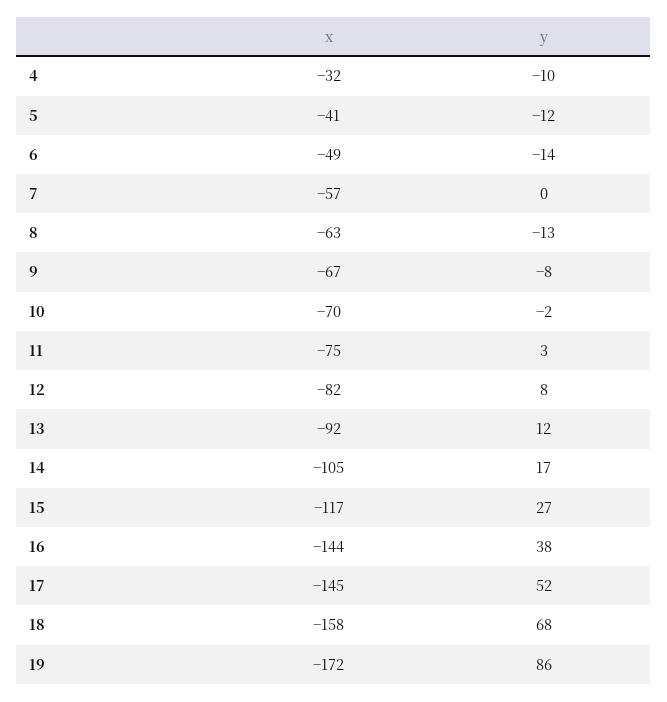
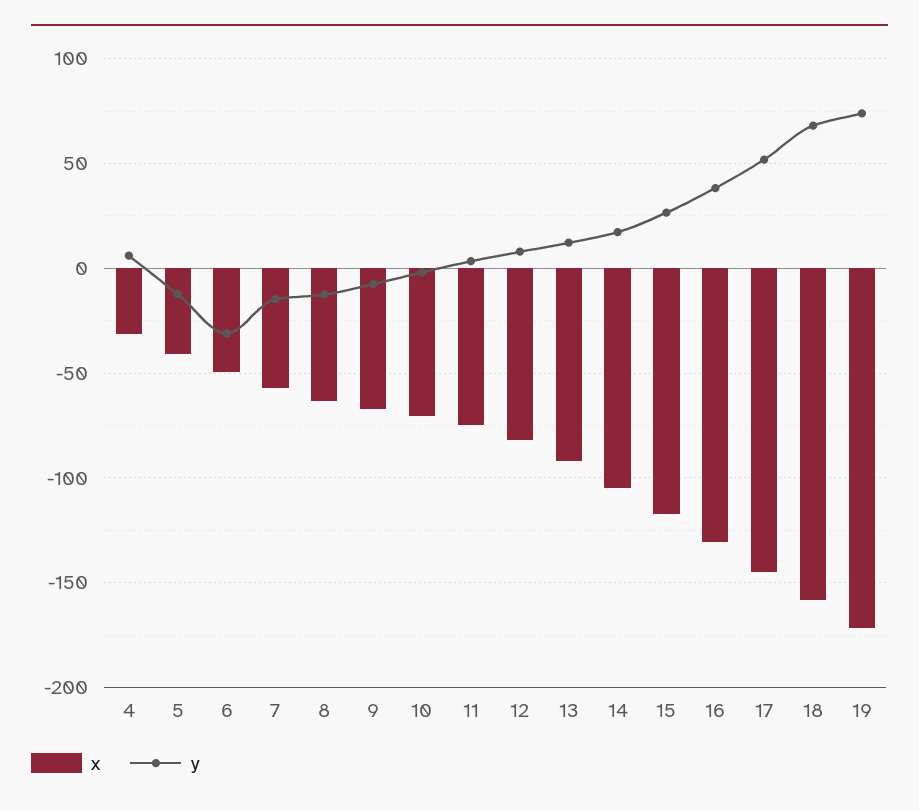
y, 4: -10 -> 5
y, 6: -14 -> -30
y, 7: 0 -> -15
x, 16: -144 -> -130
y, 19: 86 -> 75

